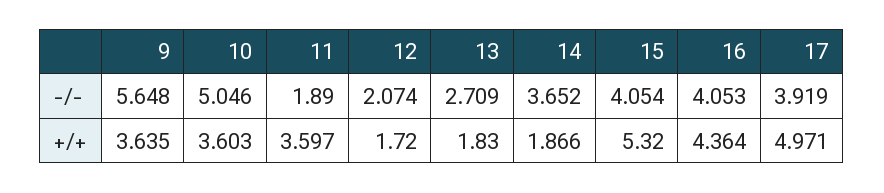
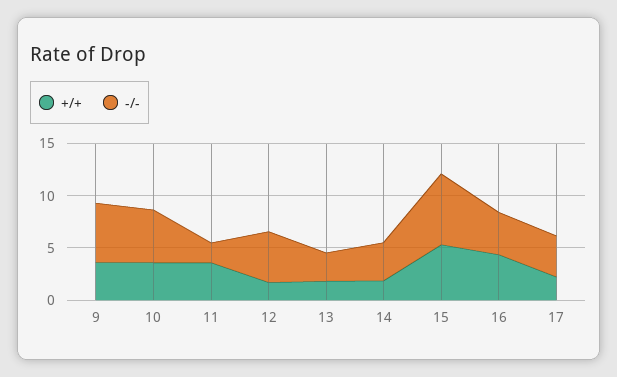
-/-, 12: 2.074 -> 5
-/-, 15: 4.054 -> 7
+/+, 17: 4.971 -> 2

